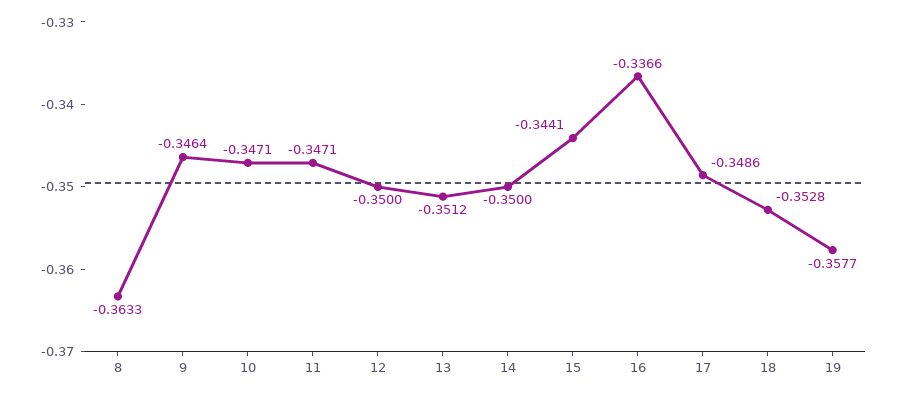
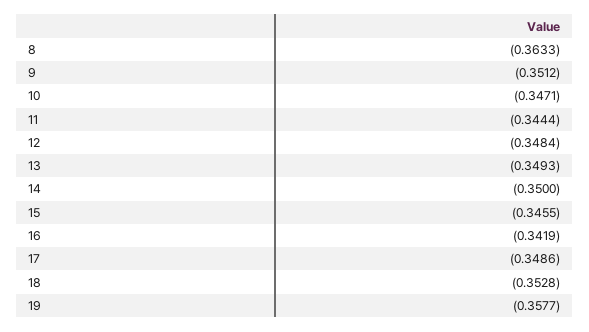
9: -0.3464 -> -0.3512
11: -0.3471 -> -0.3444
12: -0.35 -> -0.3484
13: -0.3512 -> -0.3493
15: -0.3441 -> -0.3455
16: -0.3366 -> -0.3419

